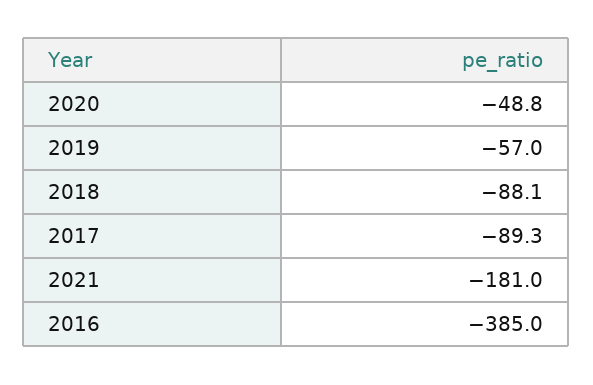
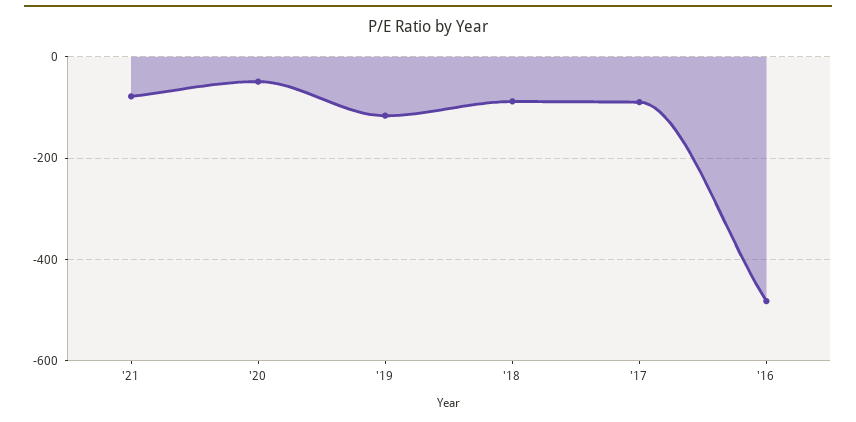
2019: -57 -> -120
2021: -181 -> -80
2016: -385 -> -480

